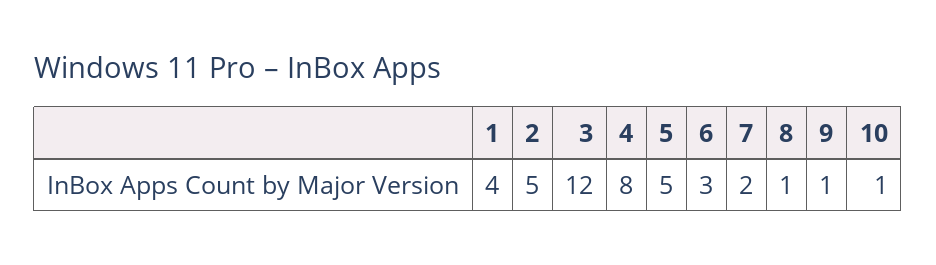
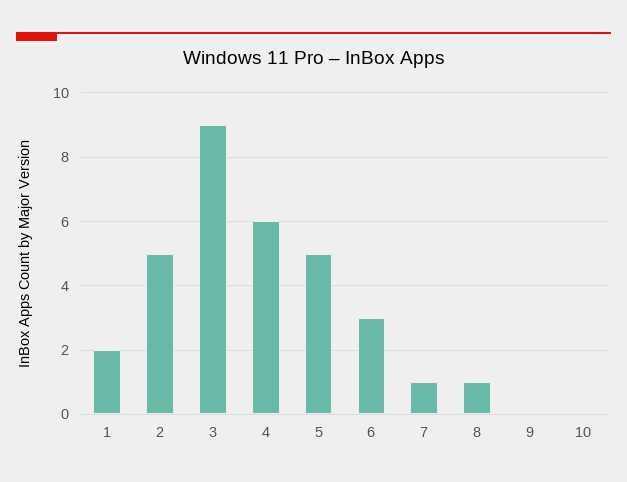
1: 4 -> 2
3: 12 -> 9
4: 8 -> 6
7: 2 -> 1
9: 1 -> 0
10: 1 -> 0

